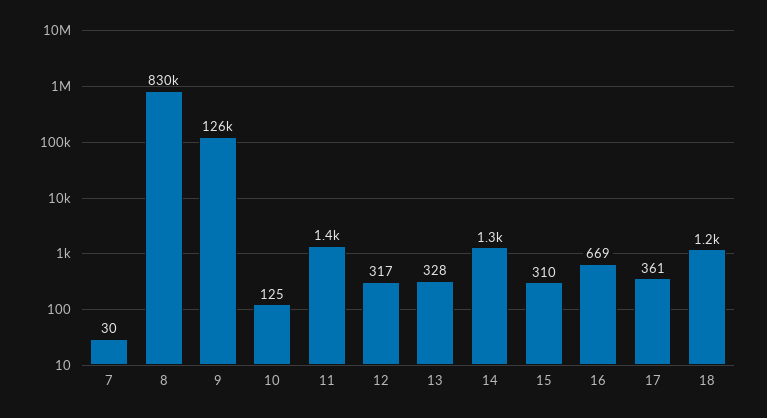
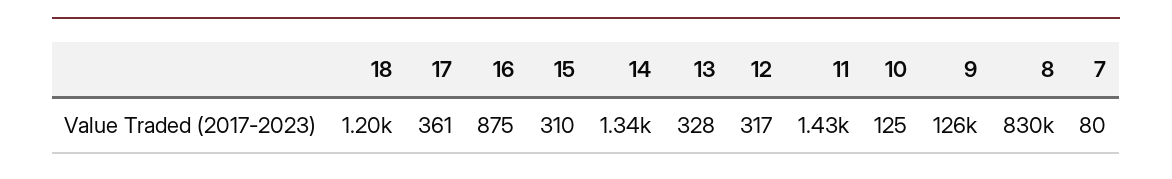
7: 30 -> 80
16: 669 -> 875

